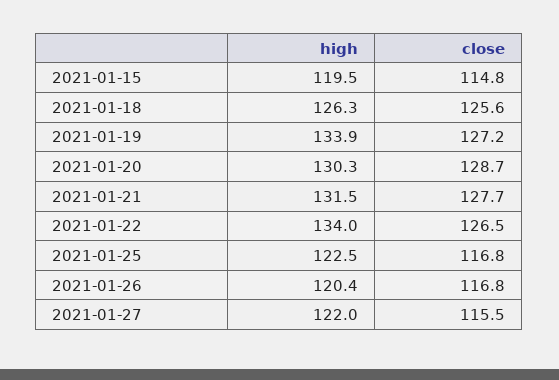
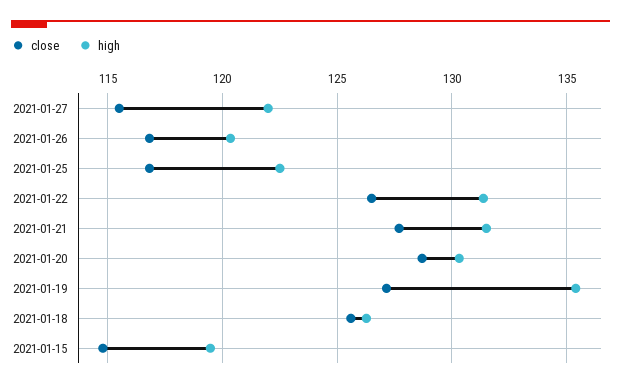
high, 2021-01-19: 133.9 -> 135.5
high, 2021-01-22: 134 -> 131.5

